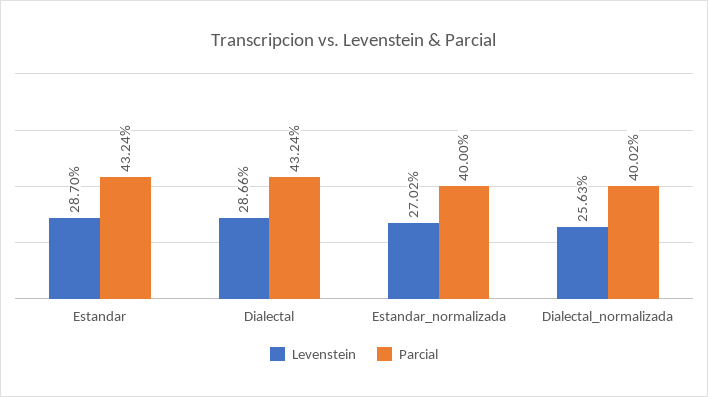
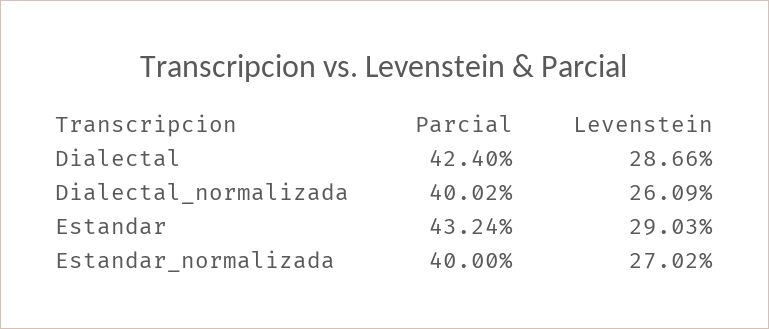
Levenstein, Estandar: 28.7 -> 29.03
Parcial, Dialectal: 43.24 -> 42.4
Levenstein, Dialectal_normalizada: 25.63 -> 26.09

